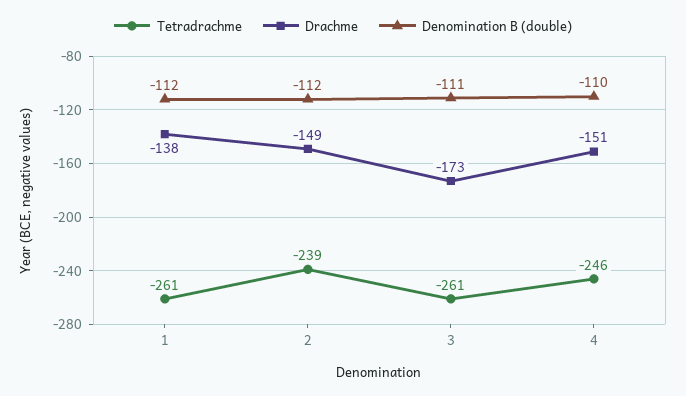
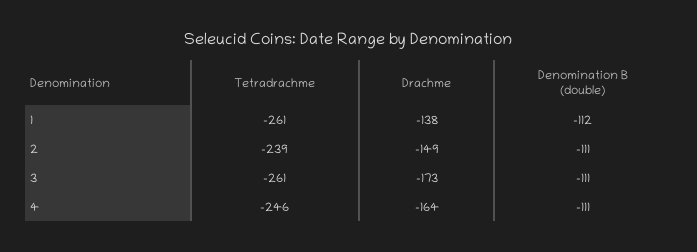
Denomination B (double), 2: -112 -> -111
Drachme, 4: -151 -> -164
Denomination B (double), 4: -110 -> -111

